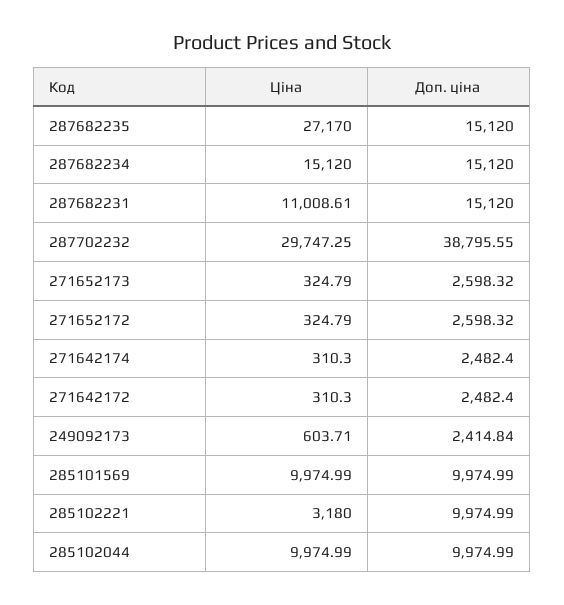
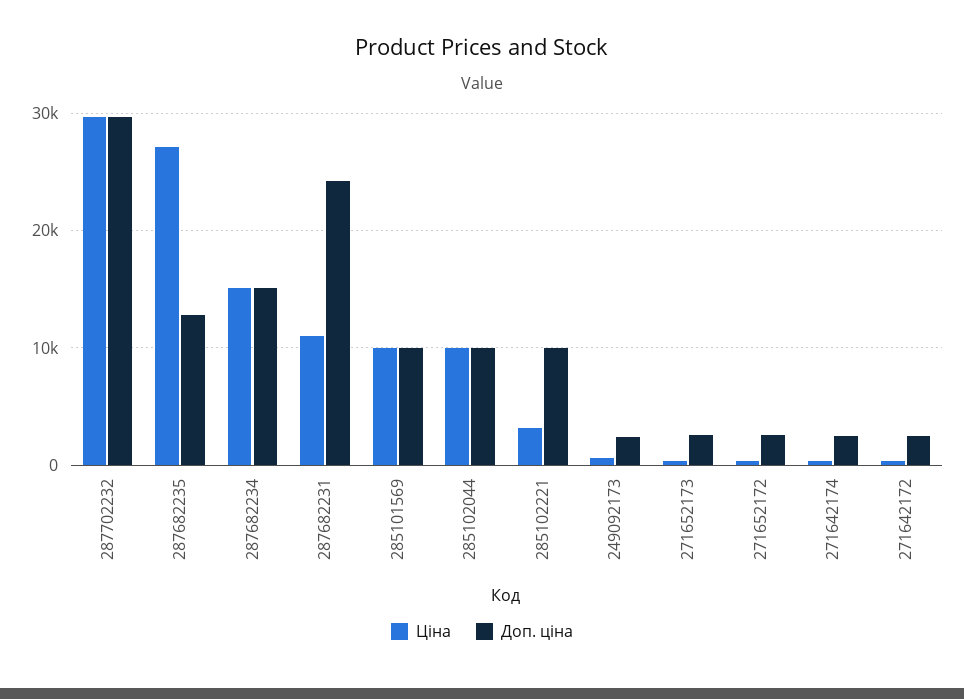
Доп. ціна, 287682235: 15120 -> 13000
Доп. ціна, 287682231: 15120 -> 24000
Доп. ціна, 287702232: 38795.55 -> 30000

